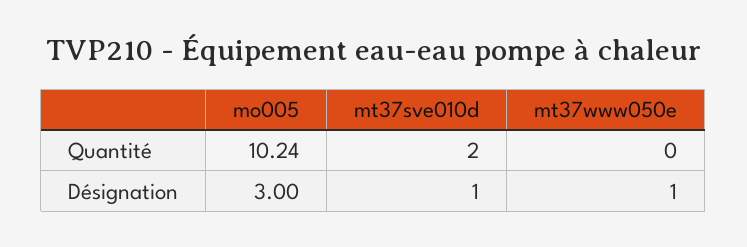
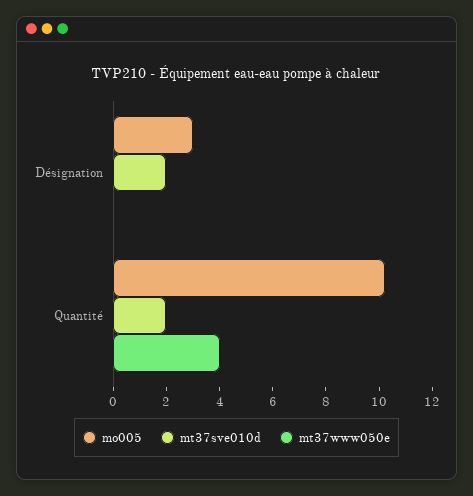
mt37www050e, Quantité: 0 -> 4
mt37sve010d, Désignation: 1 -> 2
mt37www050e, Désignation: 1 -> 0

